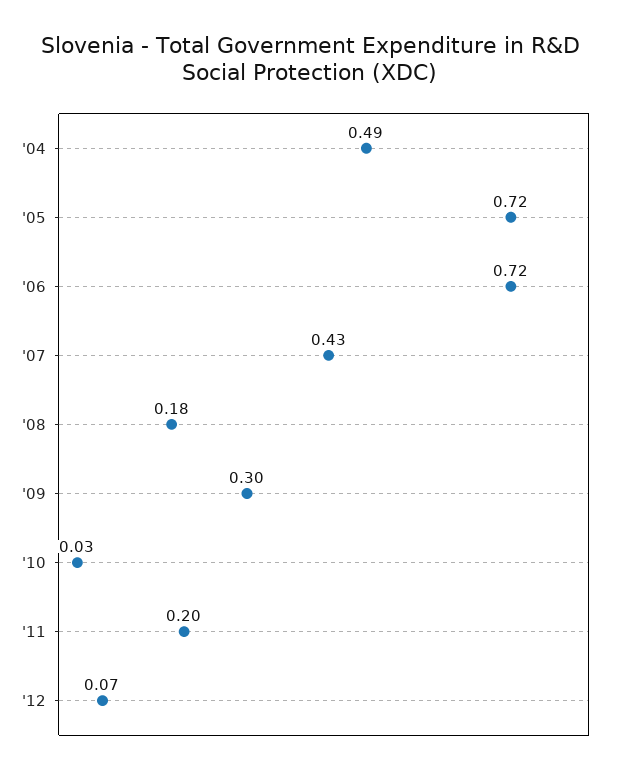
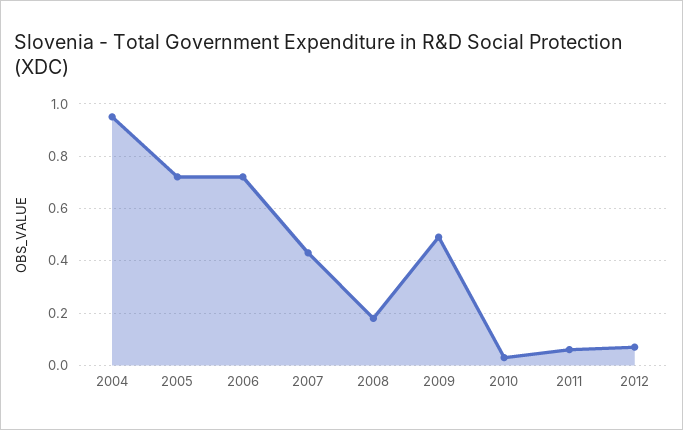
'04: 0.49 -> 0.95
'09: 0.3 -> 0.5
'11: 0.2 -> 0.05

